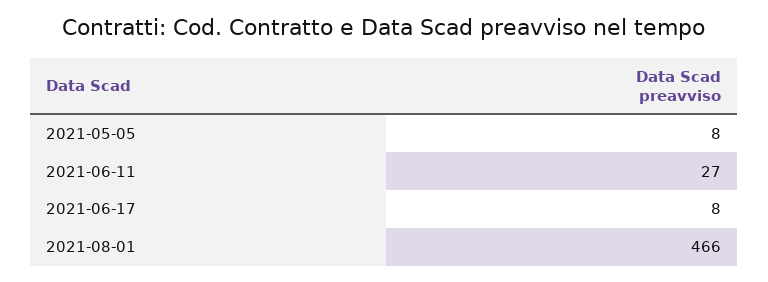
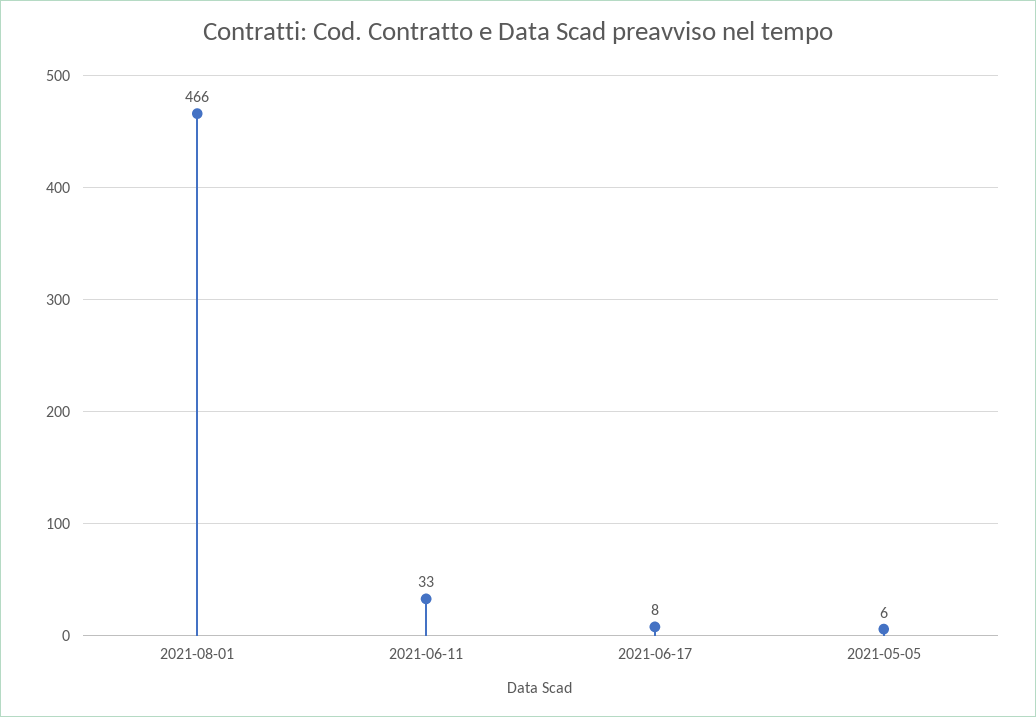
2021-05-05: 8 -> 6
2021-06-11: 27 -> 33

